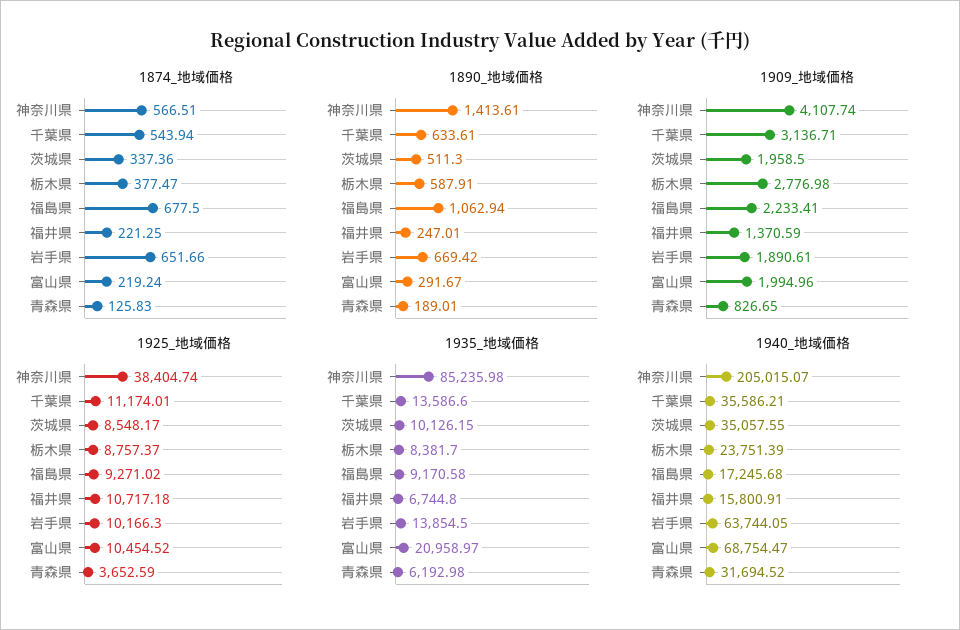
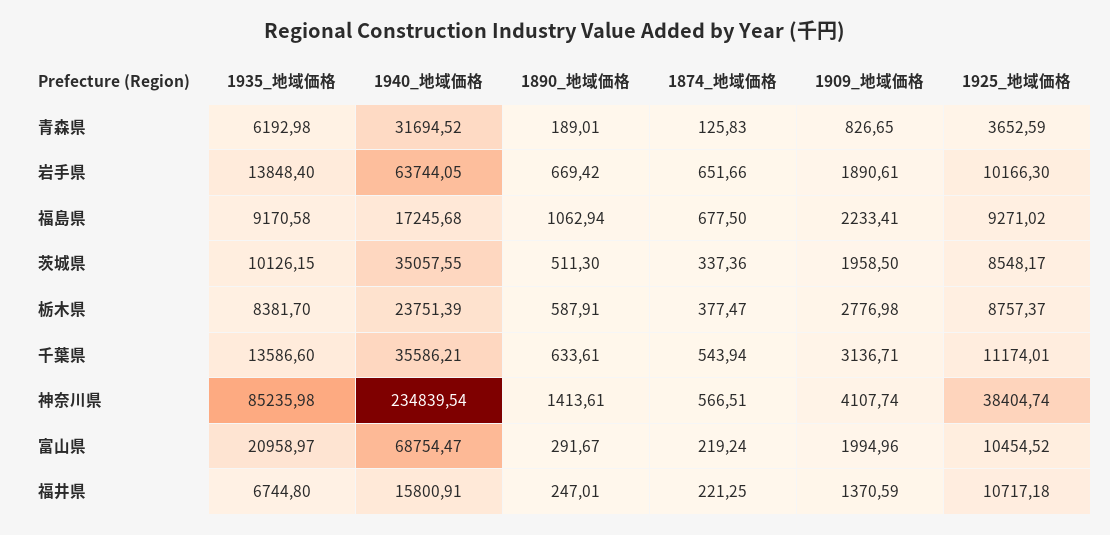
1935_地域価格, 岩手県: 13854.5 -> 13848.4
1940_地域価格, 神奈川県: 205015.07 -> 234839.54

